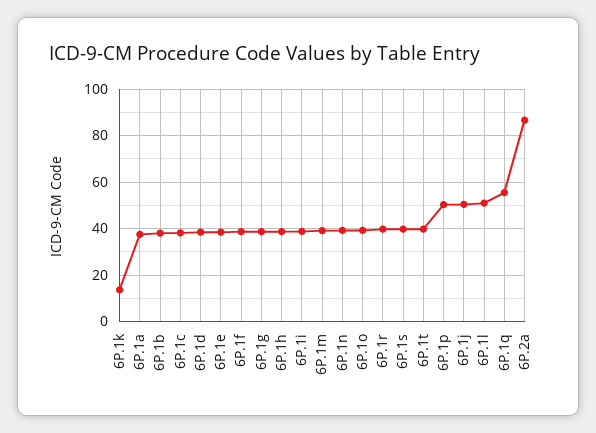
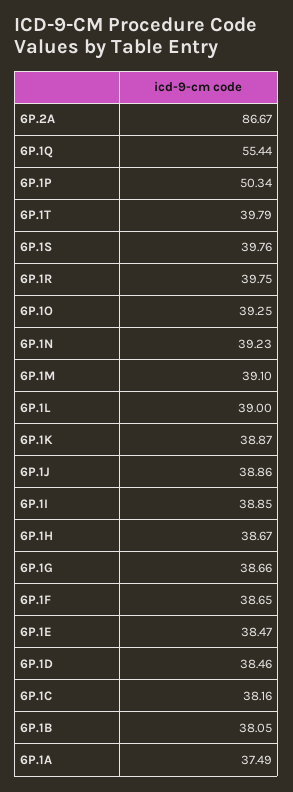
6P.1k: 15 -> 38.87
6P.1j: 50 -> 38.86
6P.1l: 50 -> 39

